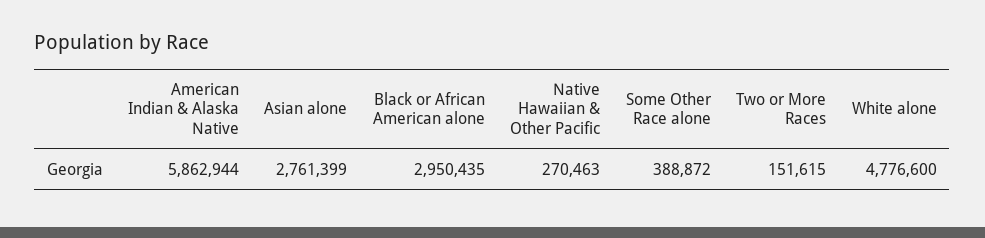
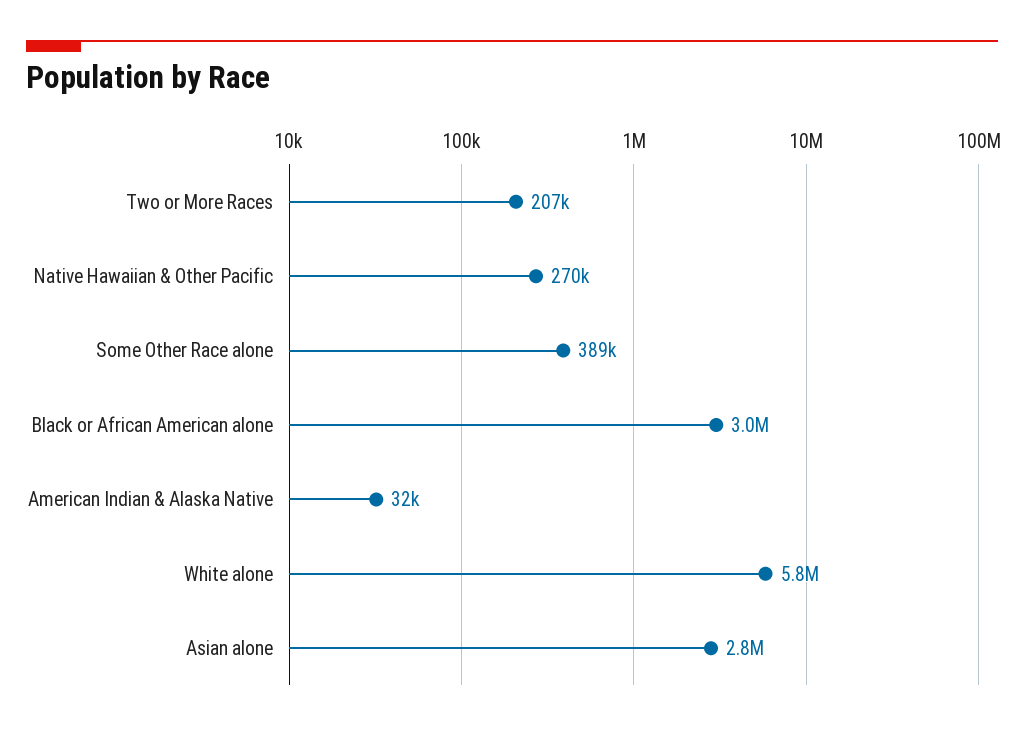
American Indian & Alaska Native: 5862944 -> 32000
Two or More Races: 151615 -> 207000
White alone: 4776600 -> 5800000

